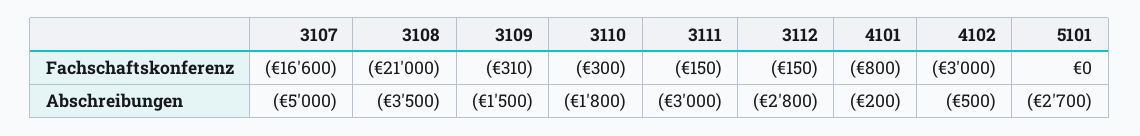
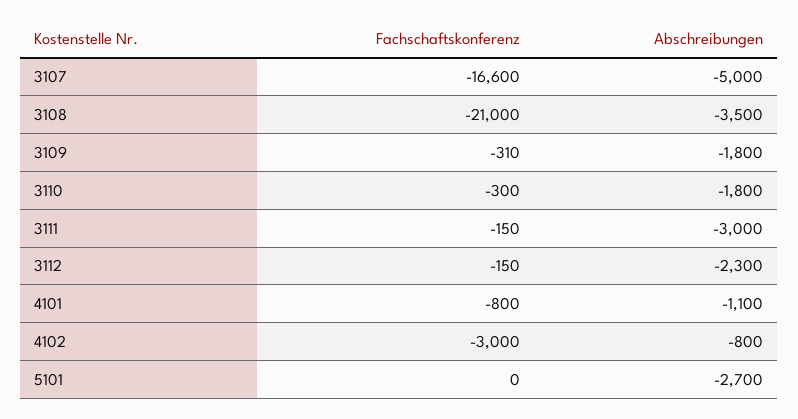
3109, Abschreibungen: -1500 -> -1800
3112, Abschreibungen: -2800 -> -2300
4101, Abschreibungen: -200 -> -1100
4102, Abschreibungen: -500 -> -800

